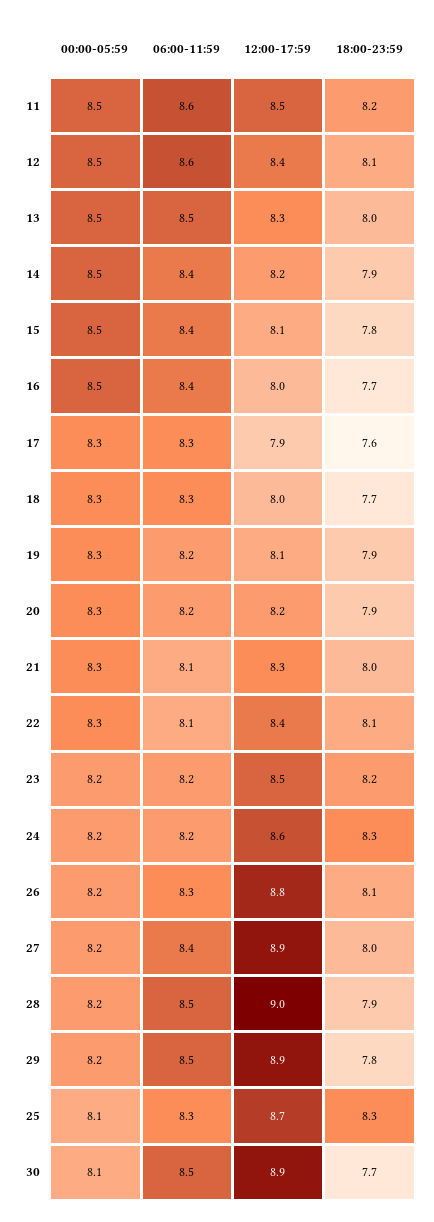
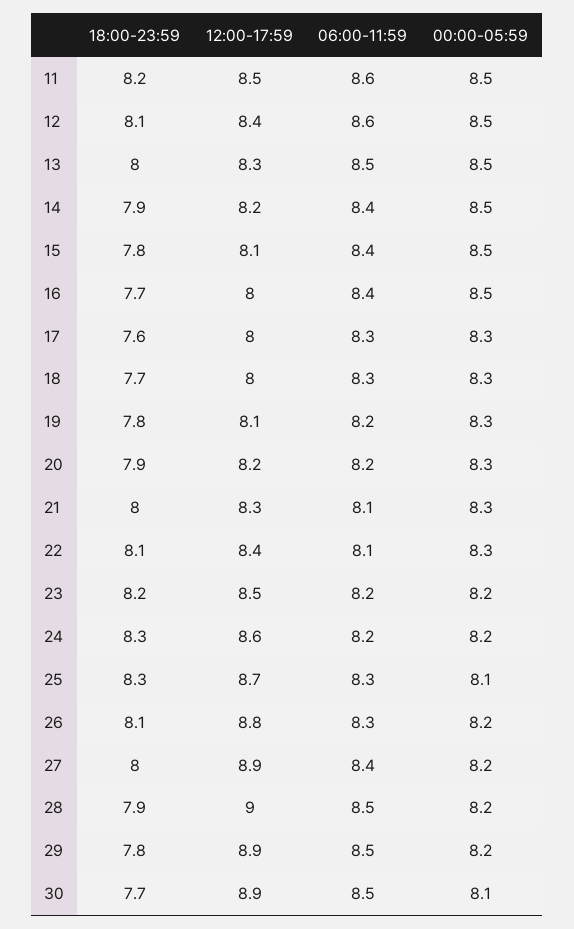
12:00-17:59, 17: 7.9 -> 8
18:00-23:59, 19: 7.9 -> 7.8

